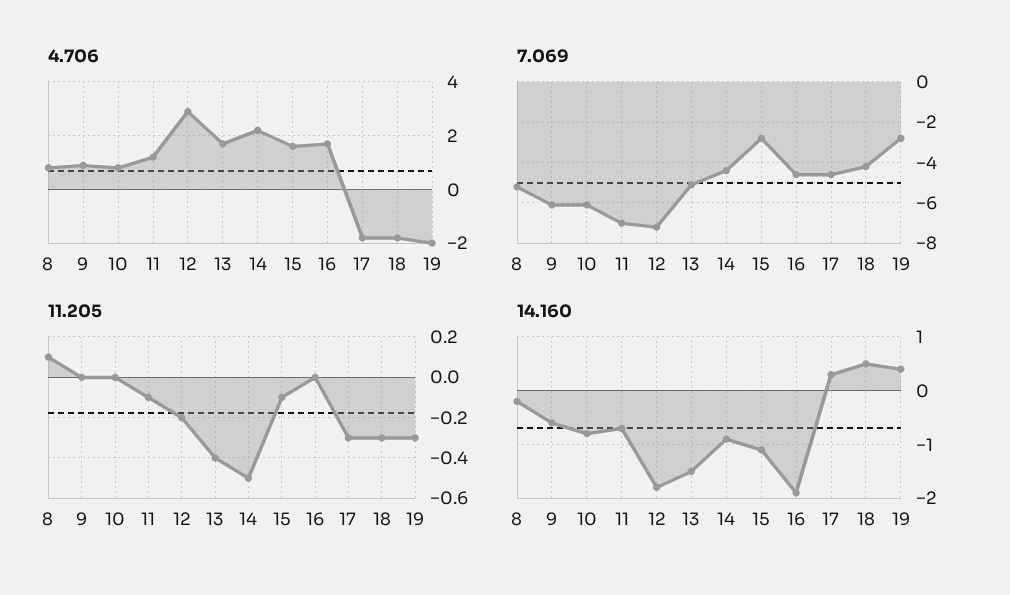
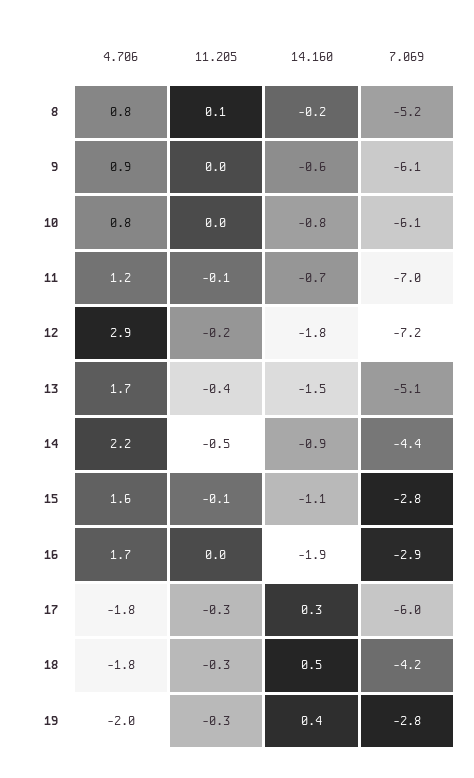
7.069, 16: -4.5 -> -2.9
7.069, 17: -4.5 -> -6

